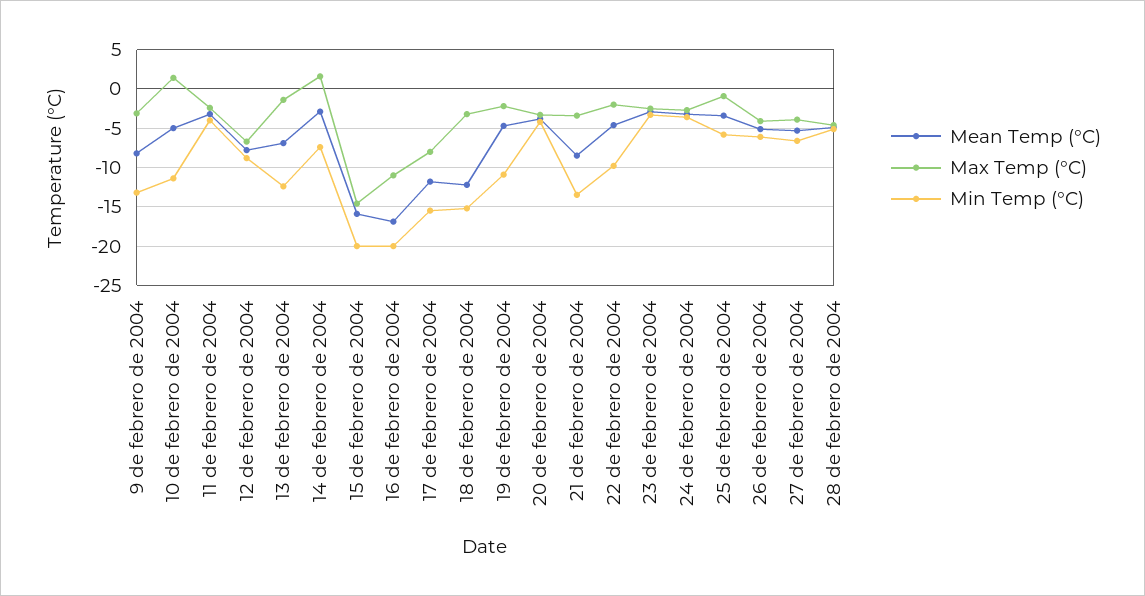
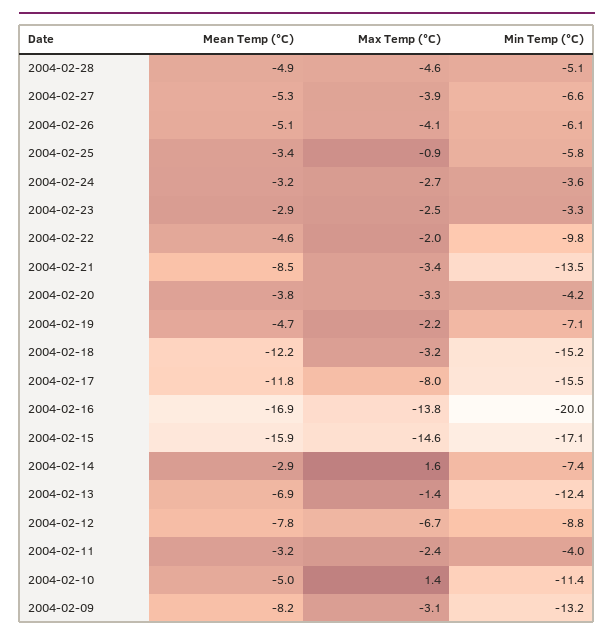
Min Temp (°C), 15 de febrero de 2004: -20 -> -17.1
Max Temp (°C), 16 de febrero de 2004: -11 -> -13.8
Min Temp (°C), 19 de febrero de 2004: -11 -> -7.1

